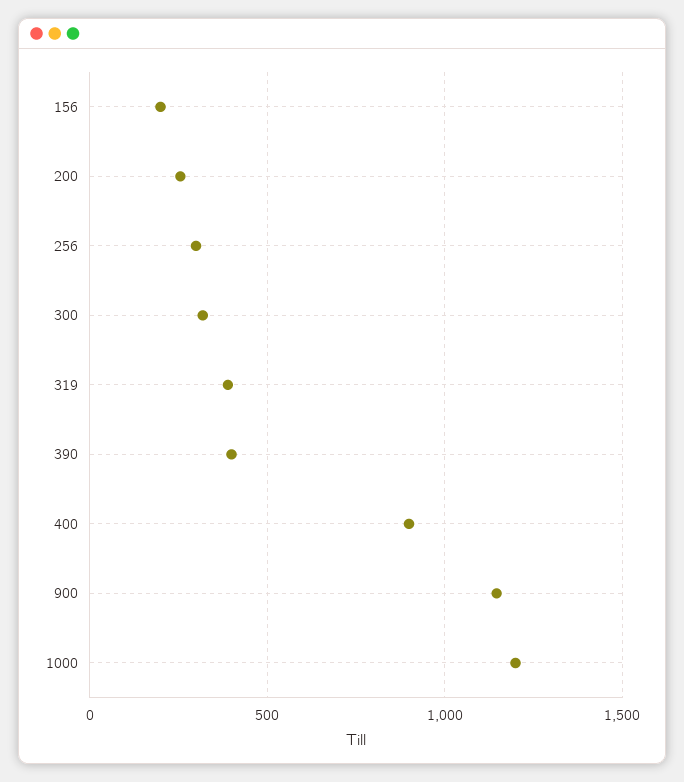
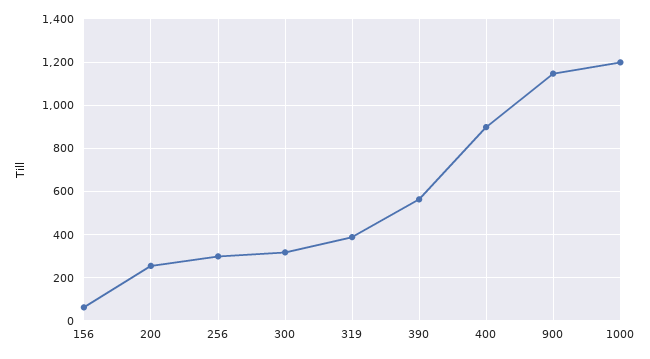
156: 200 -> 50
390: 400 -> 550

